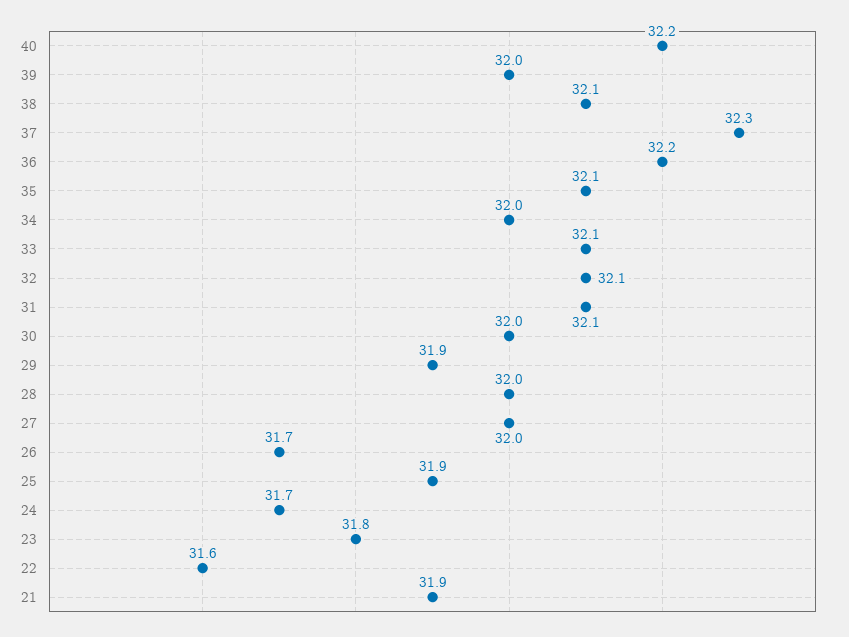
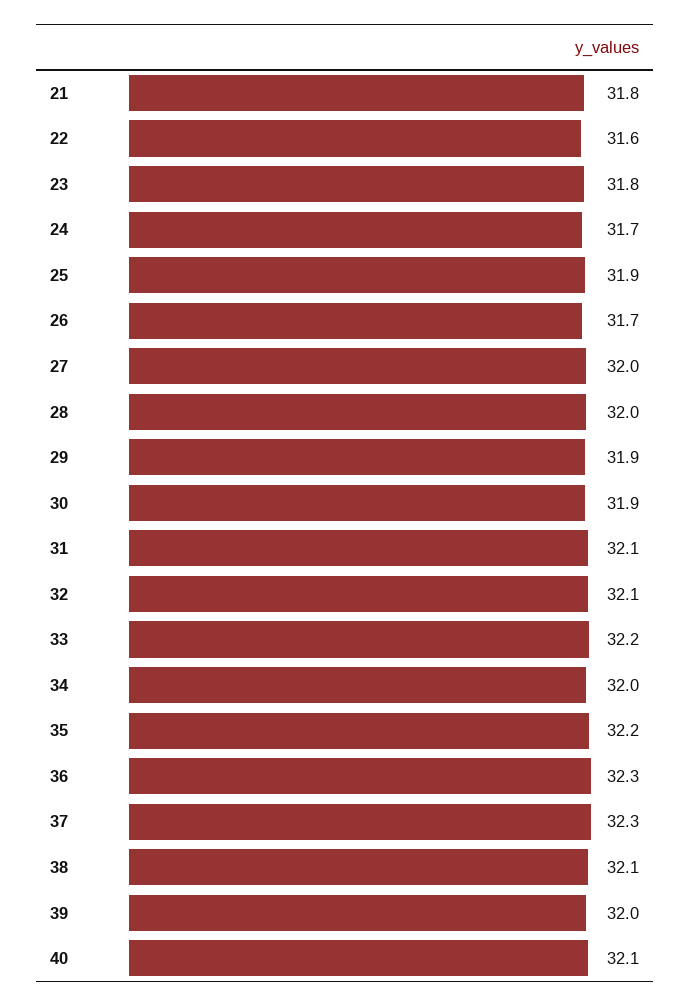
40: 32.2 -> 32.1
36: 32.2 -> 32.3
35: 32.1 -> 32.2
33: 32.1 -> 32.2
30: 32 -> 31.9
21: 31.9 -> 31.8

